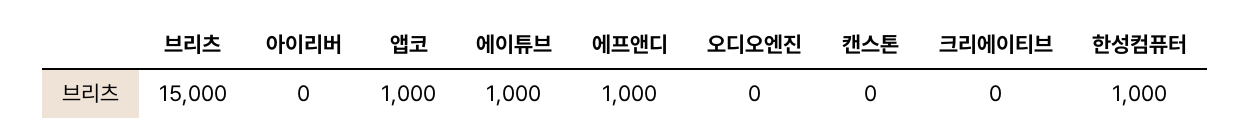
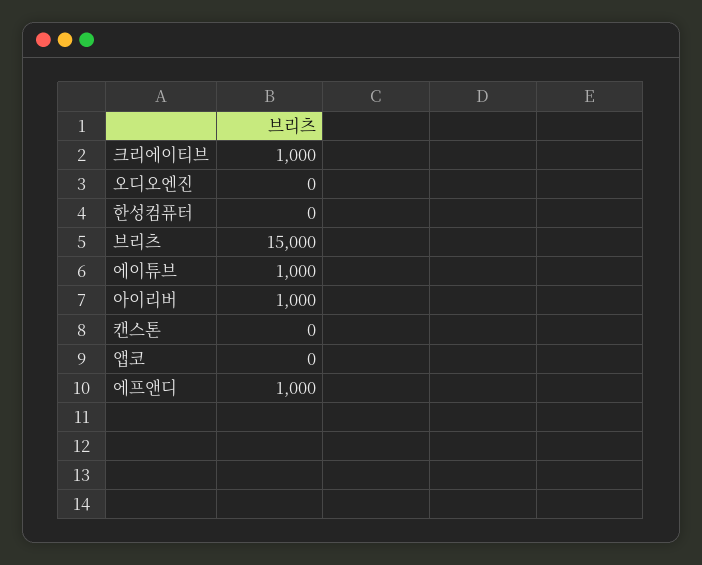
아이리버: 0 -> 1000
앱코: 1000 -> 0
크리에이티브: 0 -> 1000
한성컴퓨터: 1000 -> 0

